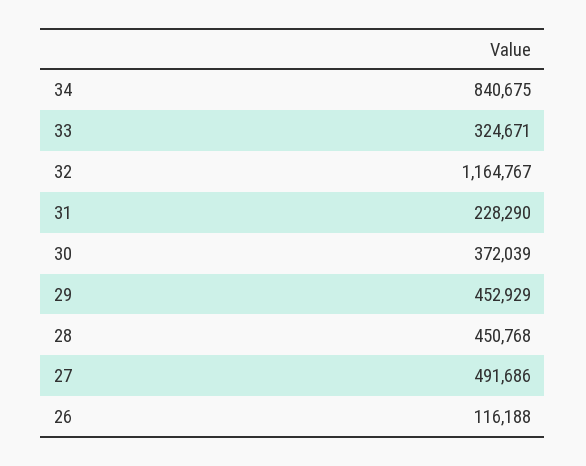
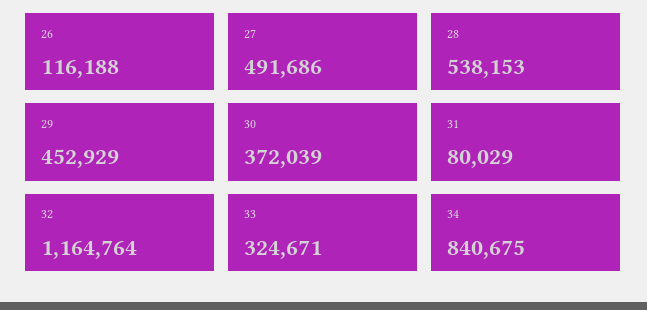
32: 1164767 -> 1164764
31: 228290 -> 80029
28: 450768 -> 538153

